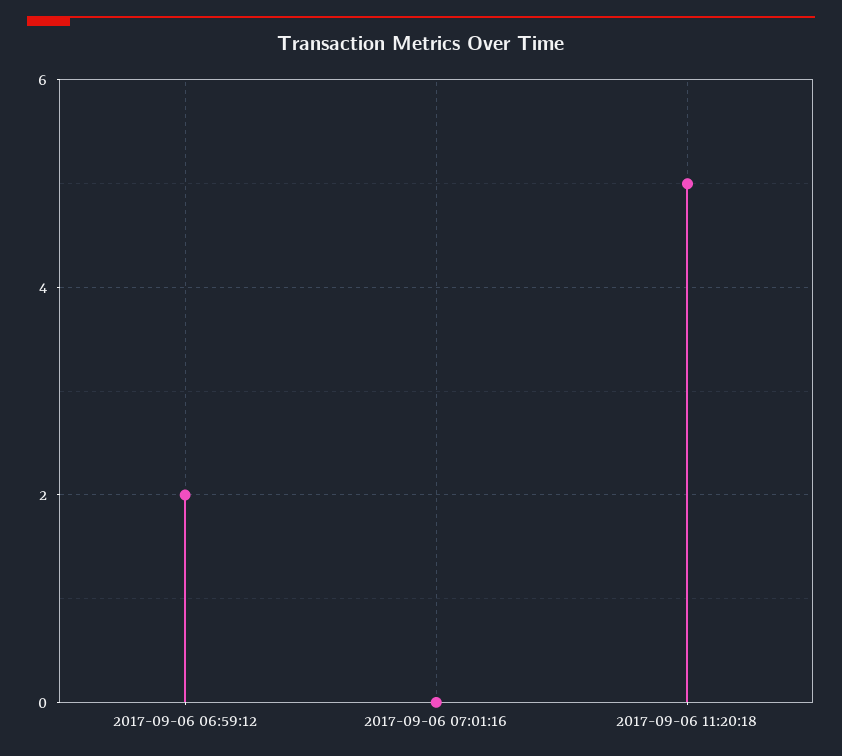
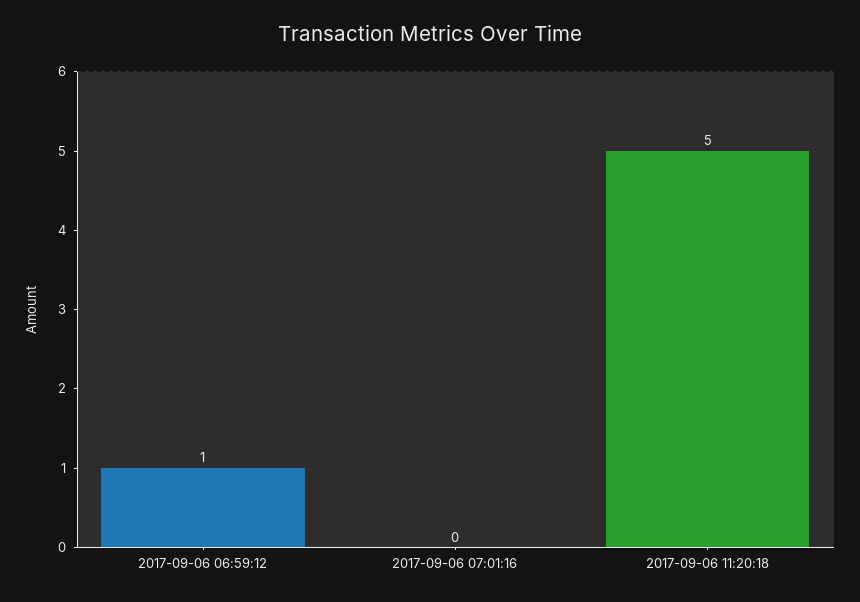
2017-09-06 06:59:12: 2 -> 1

